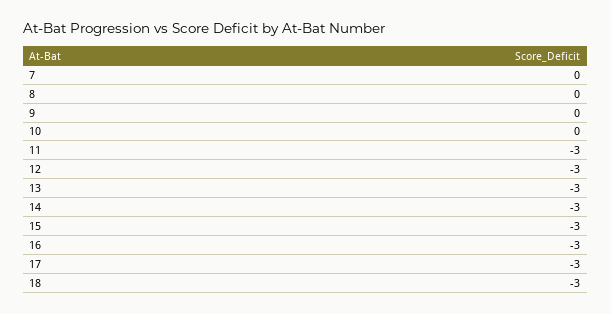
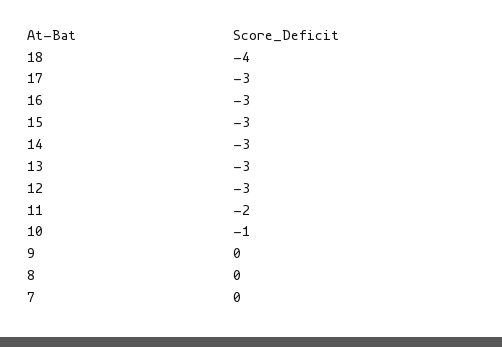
10: 0 -> -1
11: -3 -> -2
18: -3 -> -4

